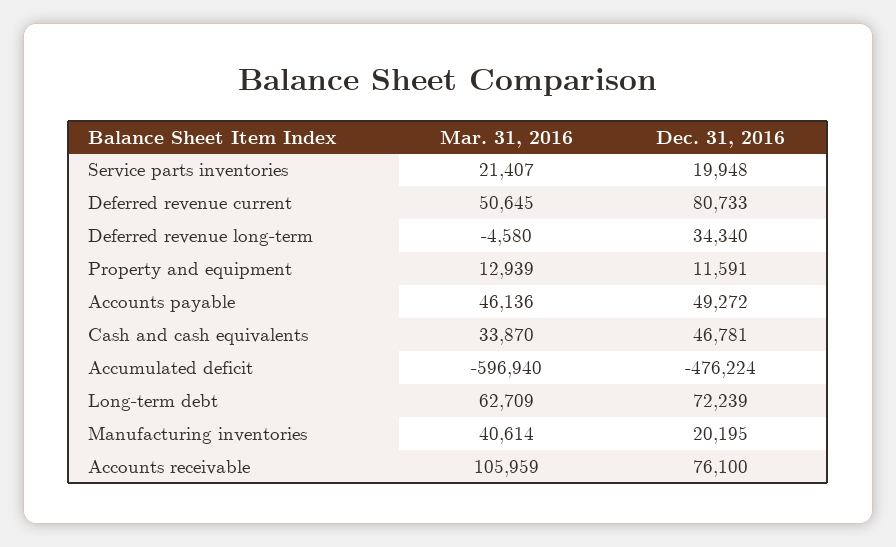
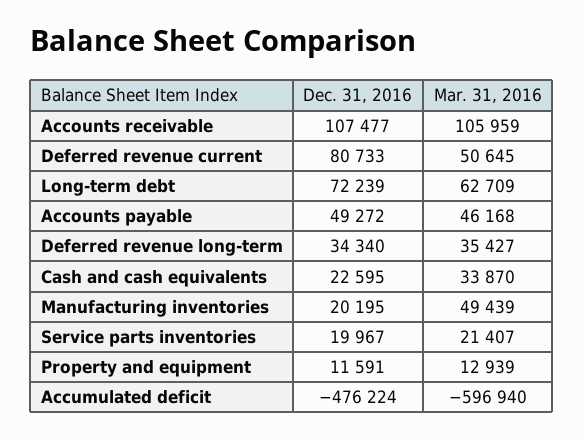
Dec. 31, 2016, Service parts inventories: 19948 -> 19967
Mar. 31, 2016, Deferred revenue long-term: -4580 -> 35427
Mar. 31, 2016, Accounts payable: 46136 -> 46168
Dec. 31, 2016, Cash and cash equivalents: 46781 -> 22595
Mar. 31, 2016, Manufacturing inventories: 40614 -> 49439
Dec. 31, 2016, Accounts receivable: 76100 -> 107477

